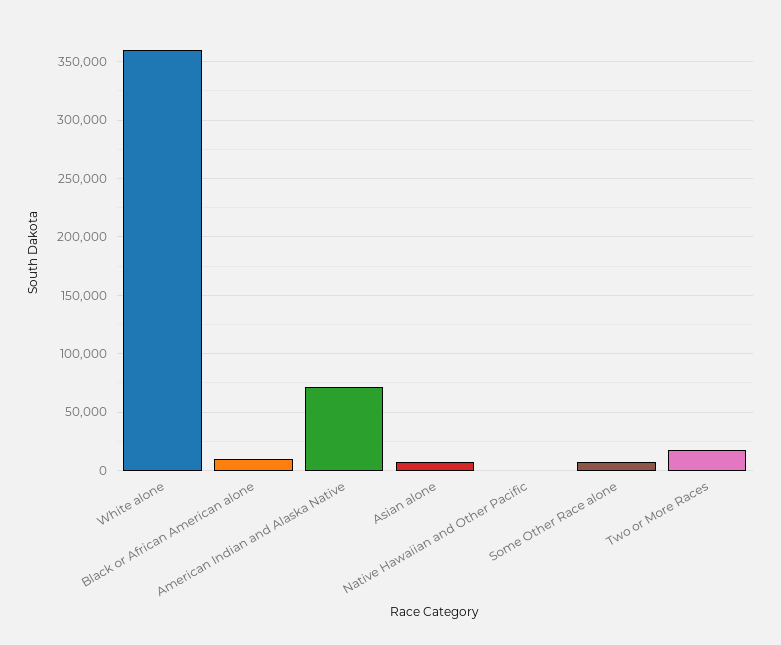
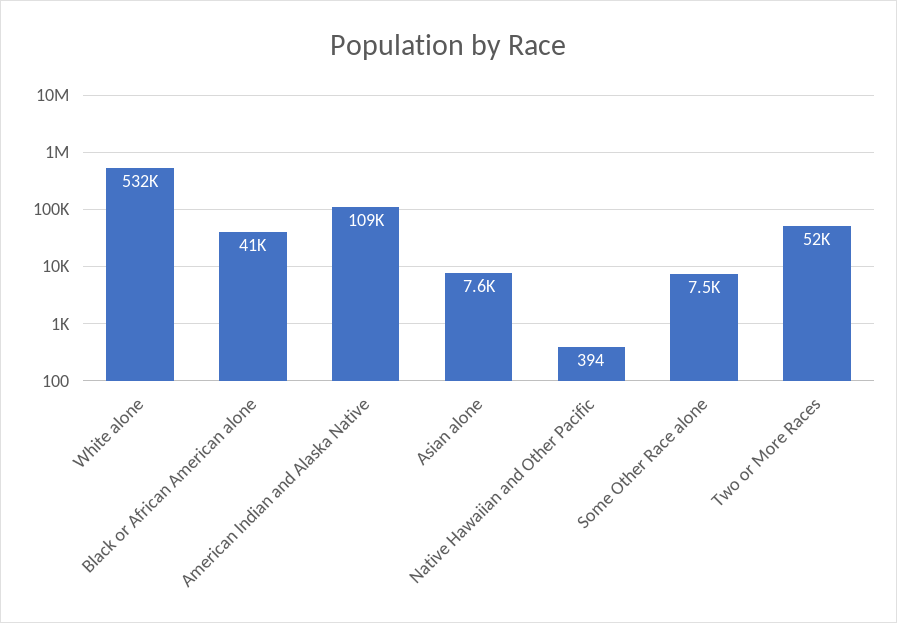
White alone: 360000 -> 532000
Black or African American alone: 10000 -> 41000
American Indian and Alaska Native: 70000 -> 109000
Two or More Races: 20000 -> 52000

